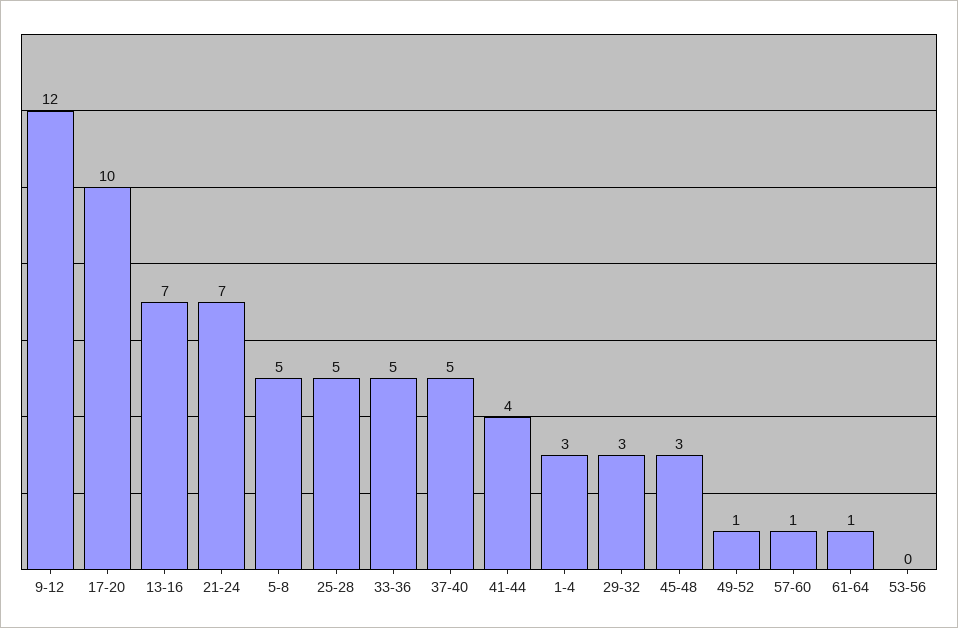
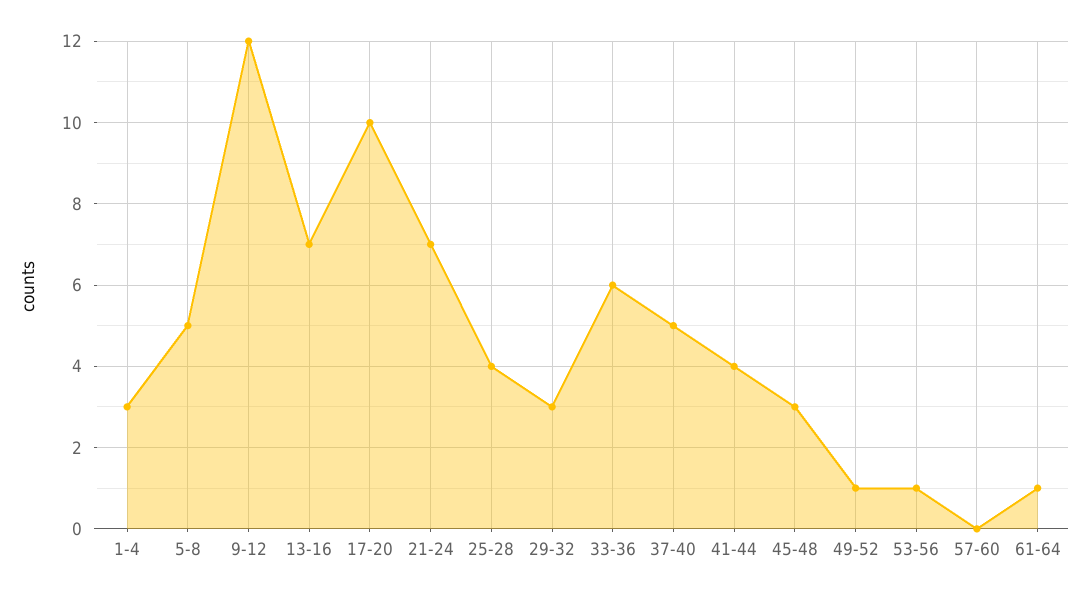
25-28: 5 -> 4
33-36: 5 -> 6
57-60: 1 -> 0
53-56: 0 -> 1

